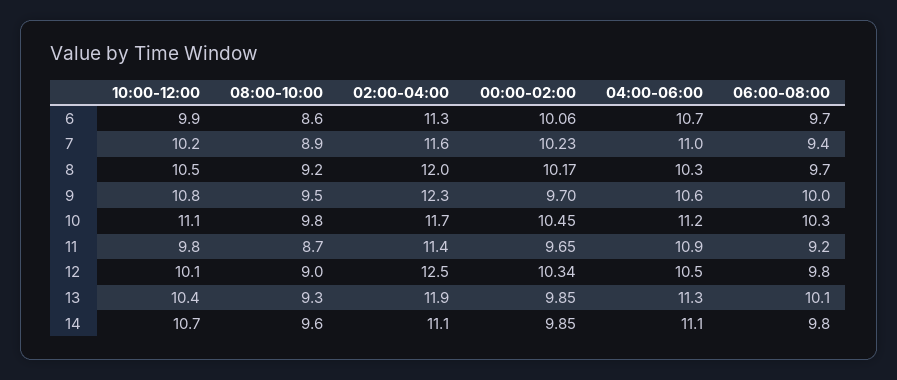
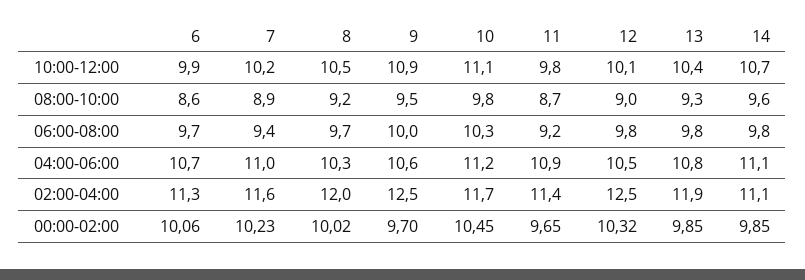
00:00-02:00, 8: 10.17 -> 10.02
10:00-12:00, 9: 10.8 -> 10.9
02:00-04:00, 9: 12.3 -> 12.5
00:00-02:00, 12: 10.34 -> 10.32
04:00-06:00, 13: 11.3 -> 10.8
06:00-08:00, 13: 10.1 -> 9.8

